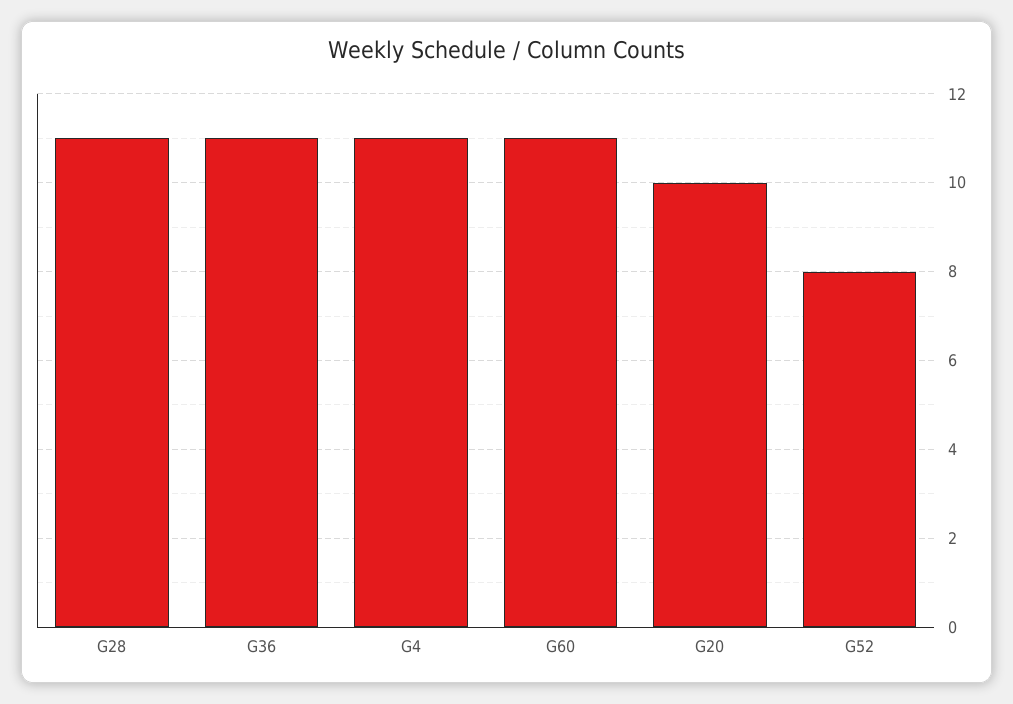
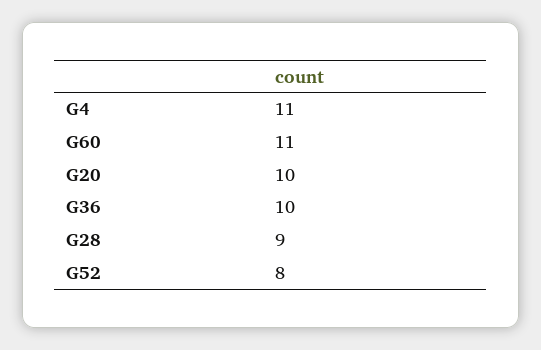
G28: 11 -> 9
G36: 11 -> 10

